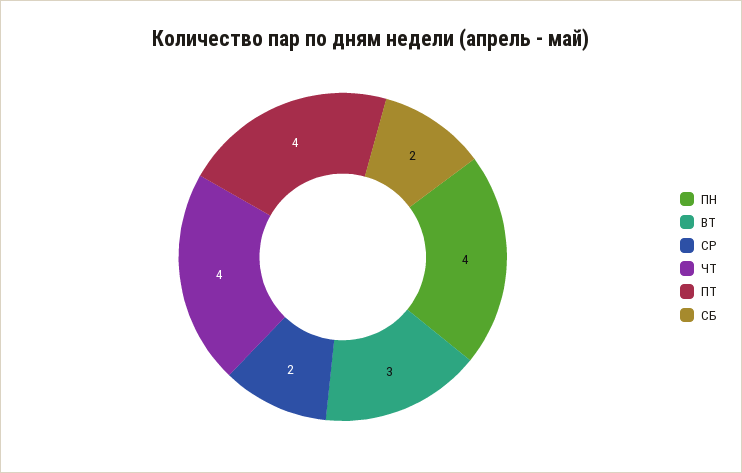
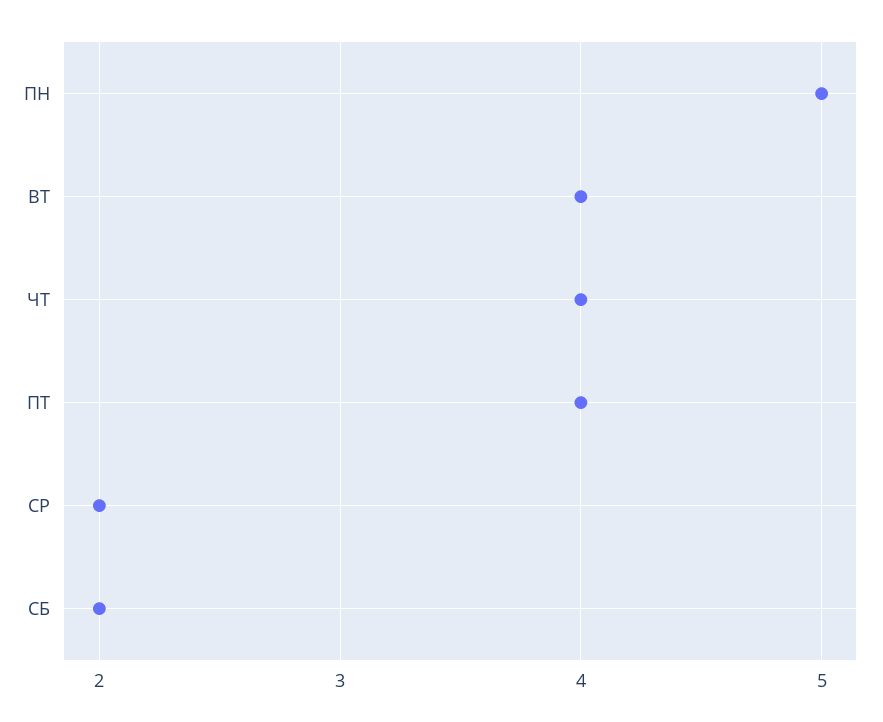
ПН: 4 -> 5
ВТ: 3 -> 4

